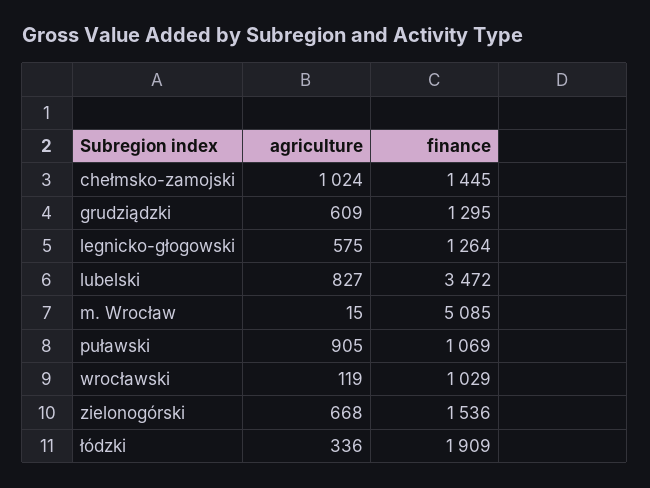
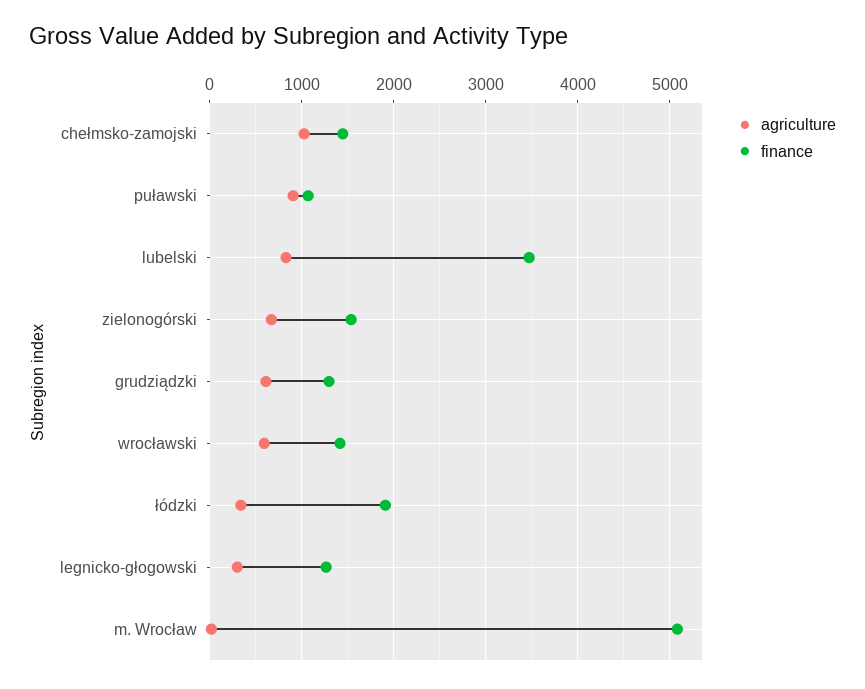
agriculture, legnicko-głogowski: 575 -> 300
agriculture, wrocławski: 119 -> 600
finance, wrocławski: 1029 -> 1400

